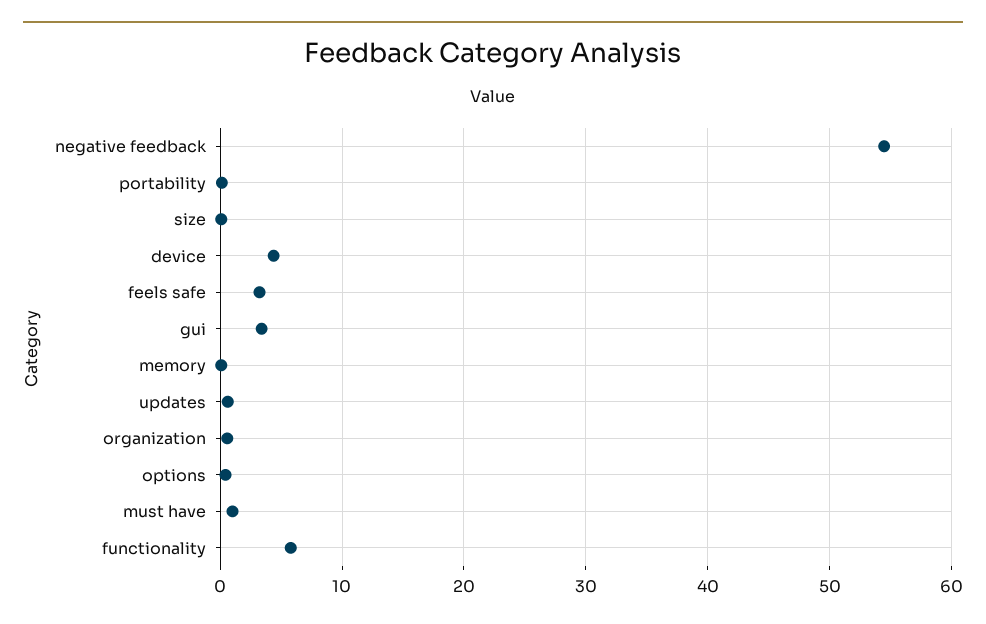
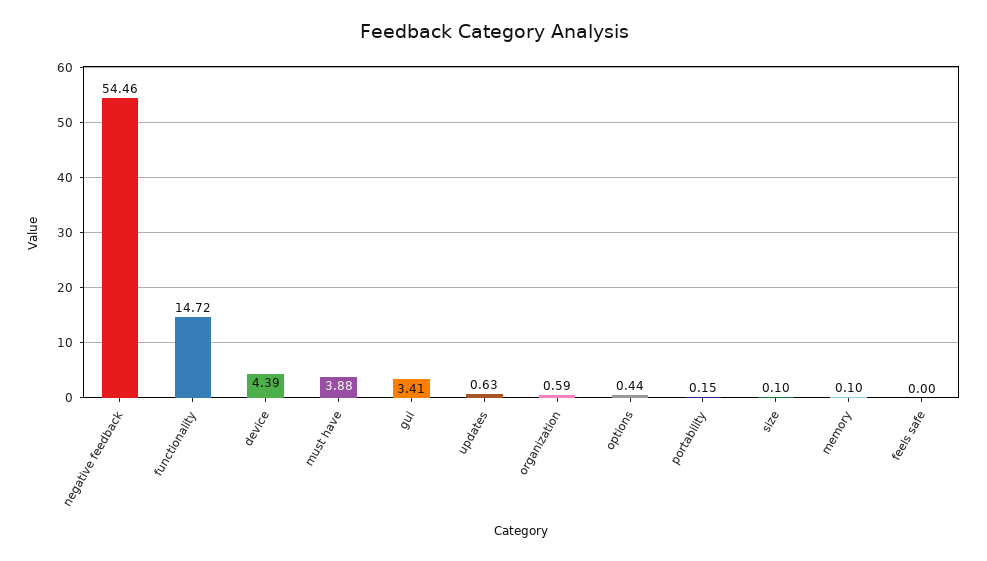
feels safe: 3 -> 0
must have: 1 -> 3.88
functionality: 6 -> 14.72

